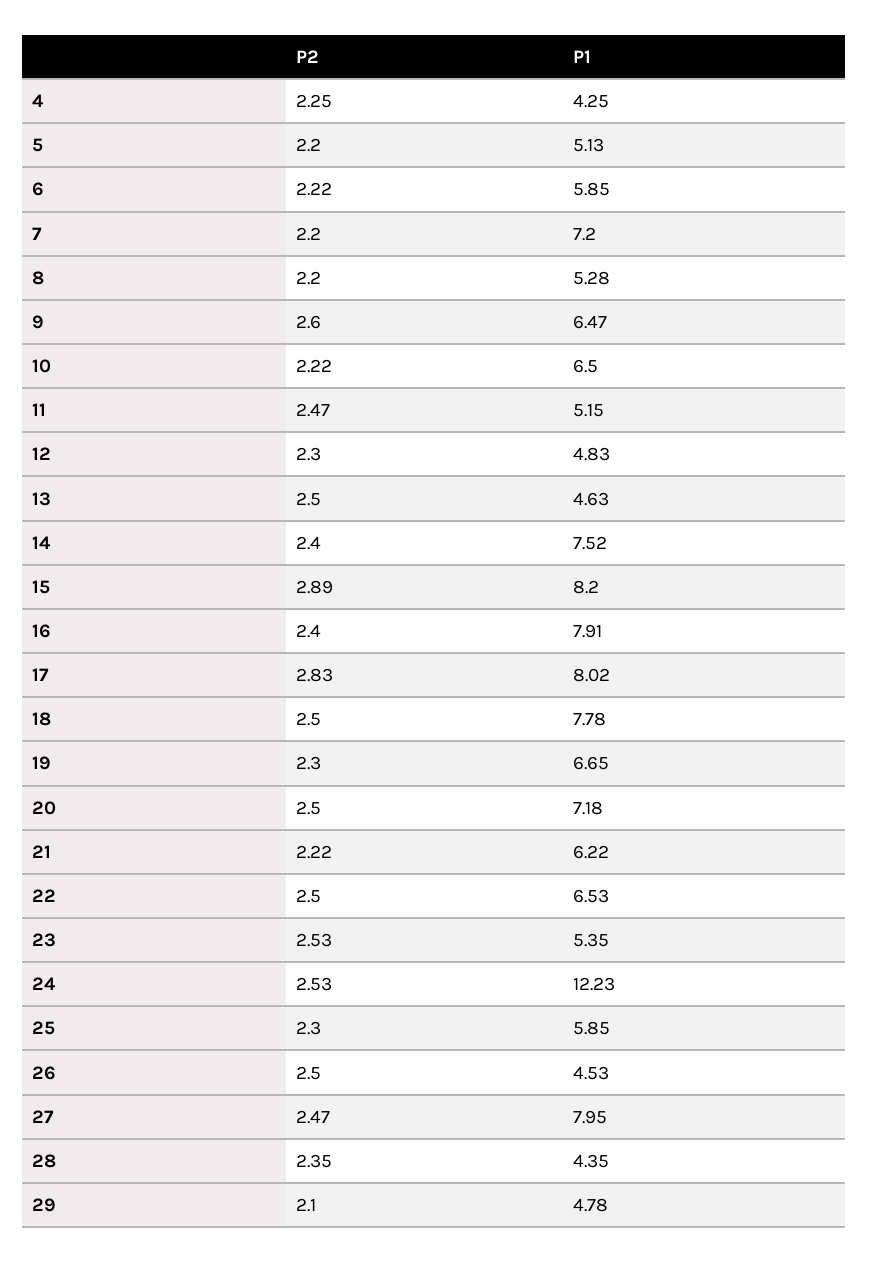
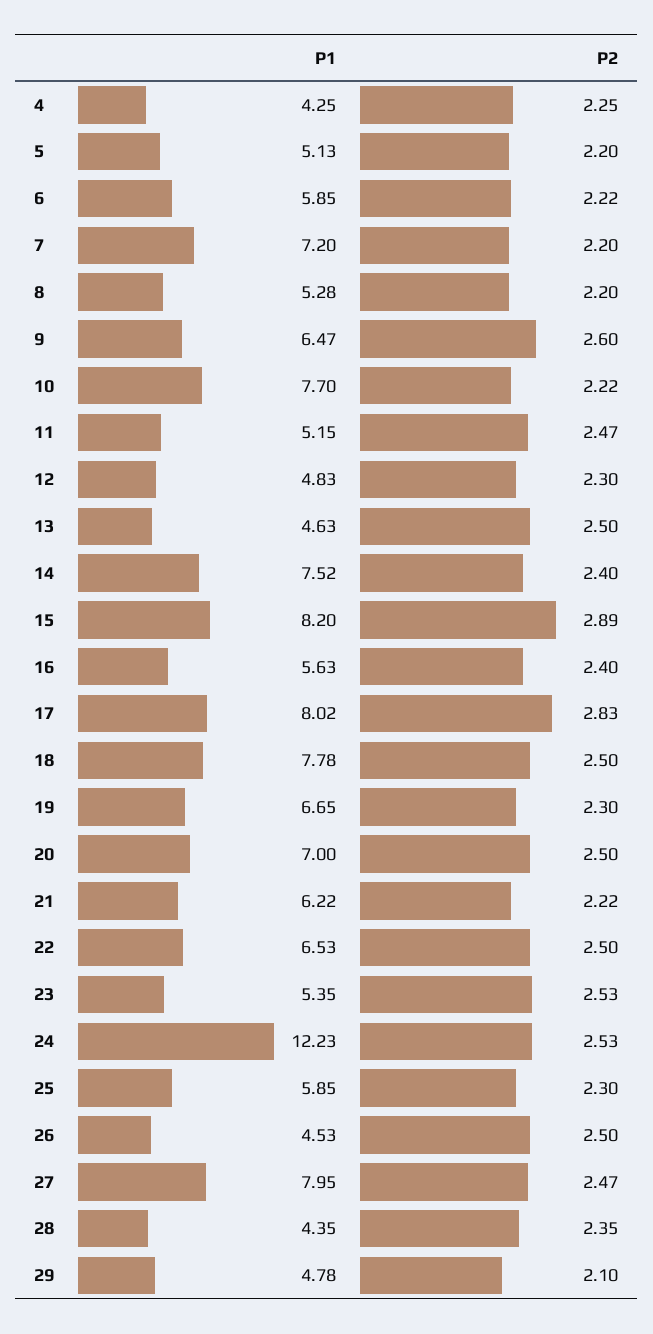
P1, 10: 6.5 -> 7.7
P1, 16: 7.91 -> 5.63
P1, 20: 7.18 -> 7

